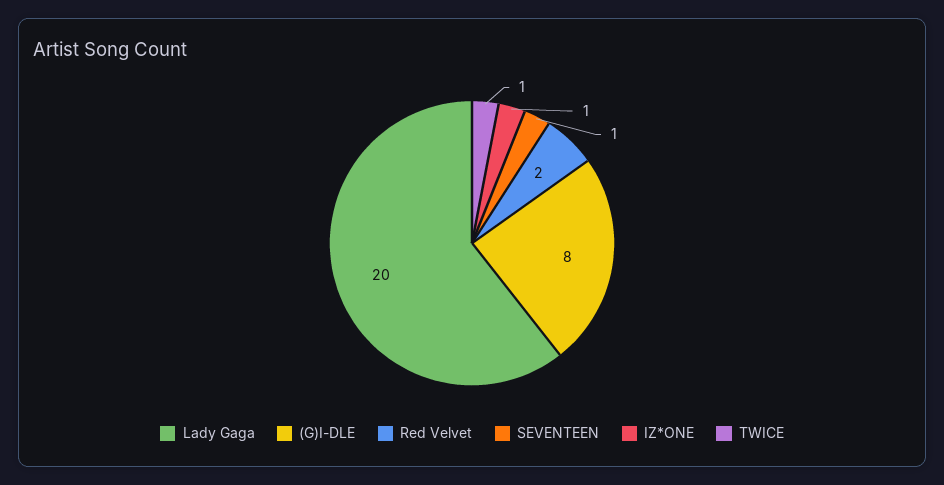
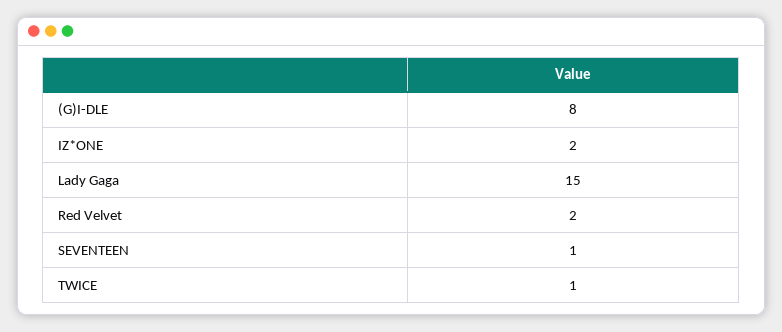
Lady Gaga: 20 -> 15
IZ*ONE: 1 -> 2

